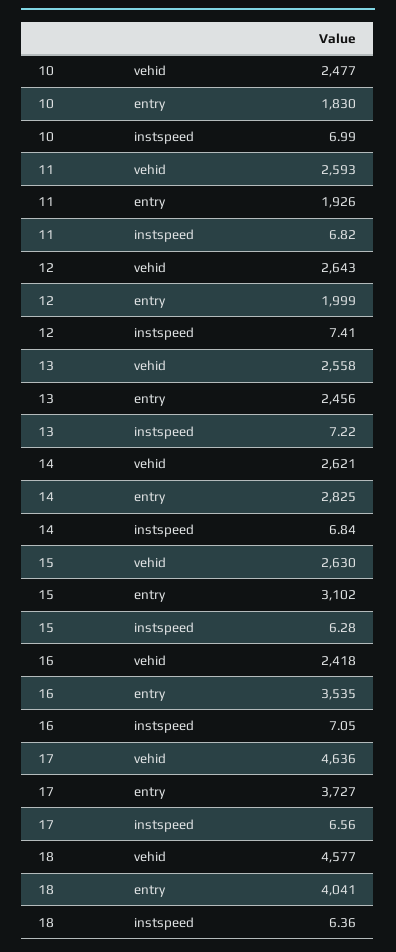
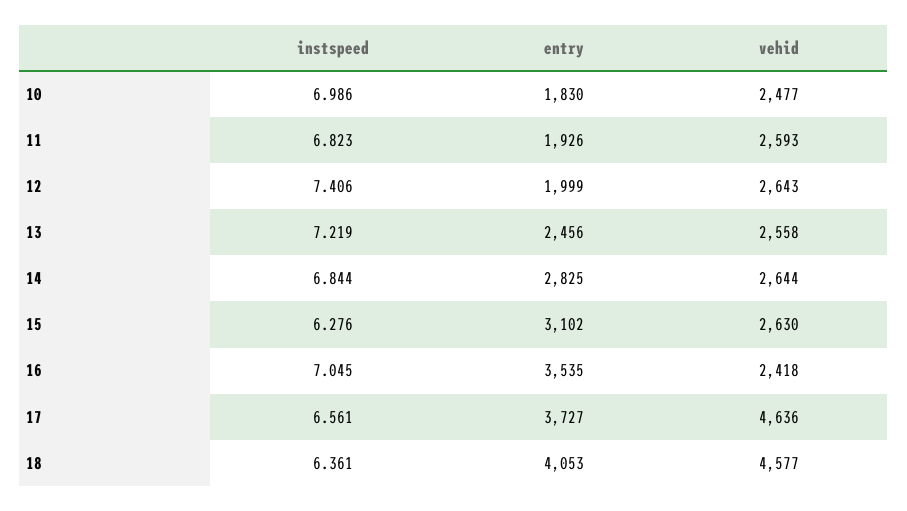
14, vehid: 2621 -> 2644
18, entry: 4041 -> 4053

